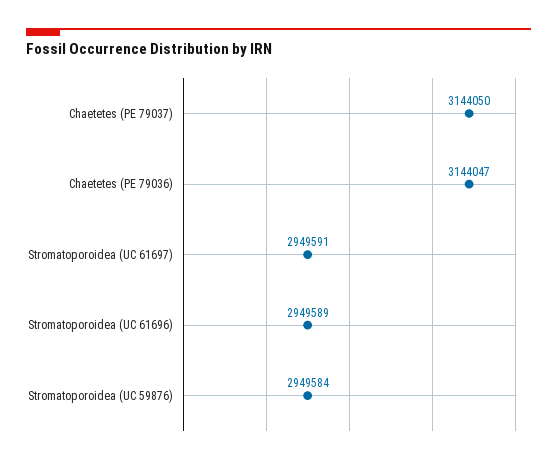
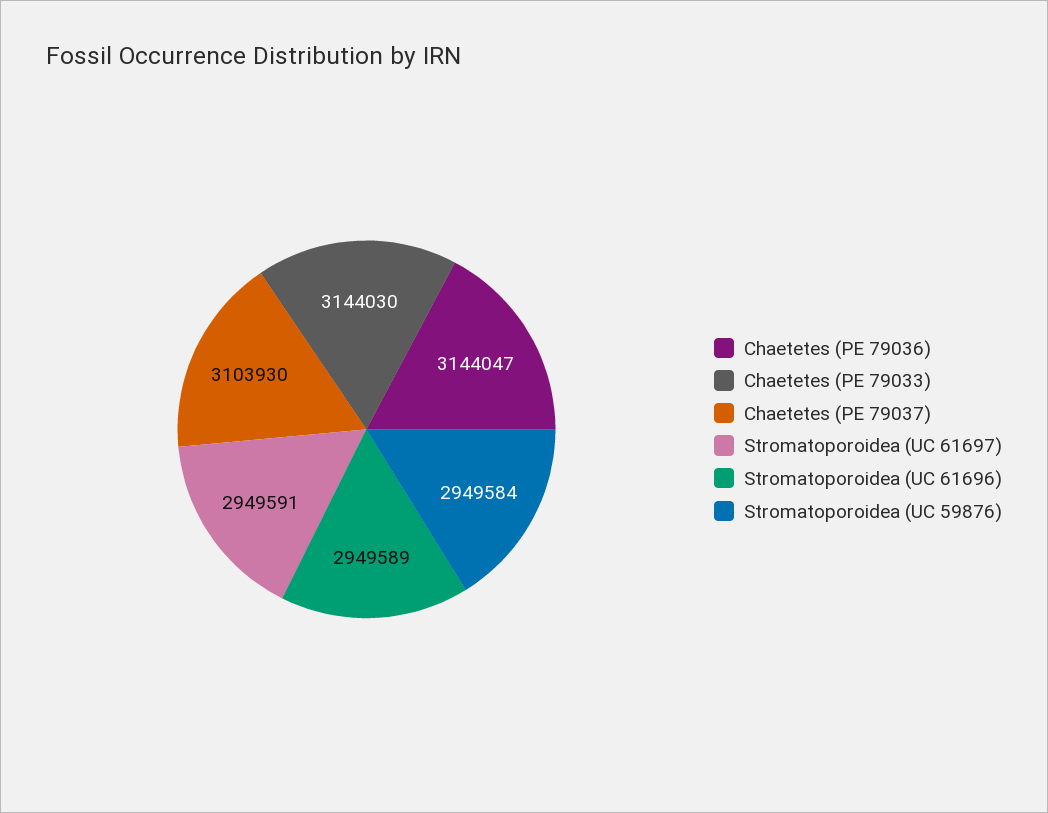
Chaetetes (PE 79037): 3144050 -> 3103930
Chaetetes (PE 79033): none -> 3144030

